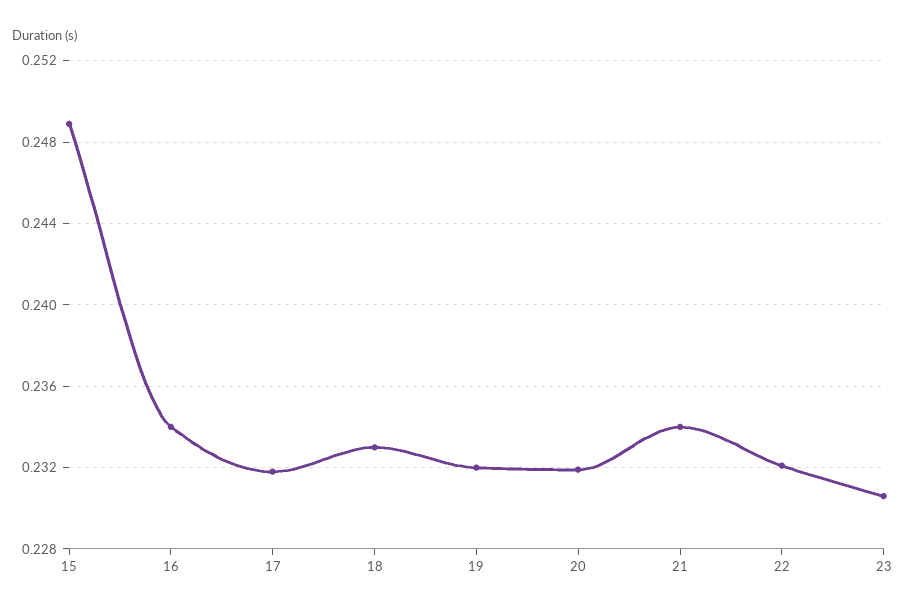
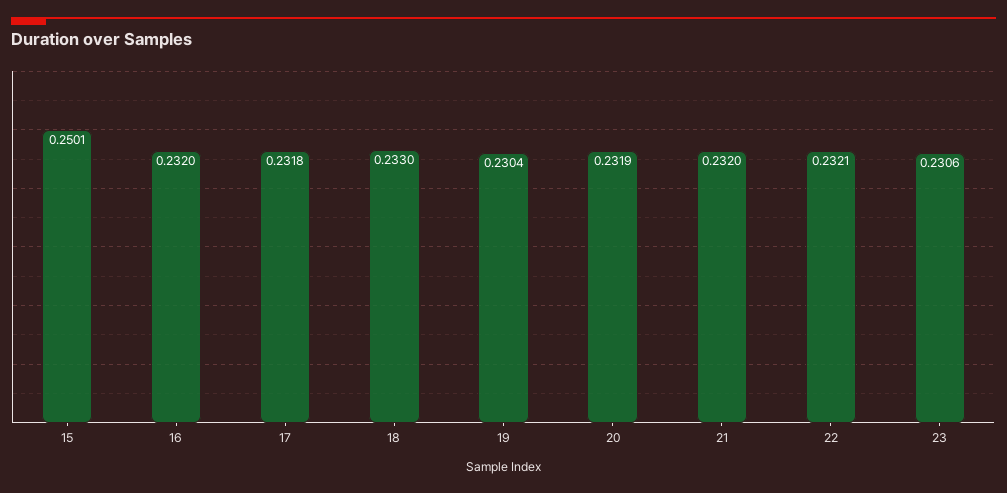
15: 0.249 -> 0.2501
16: 0.234 -> 0.232
19: 0.232 -> 0.2304
21: 0.234 -> 0.232

